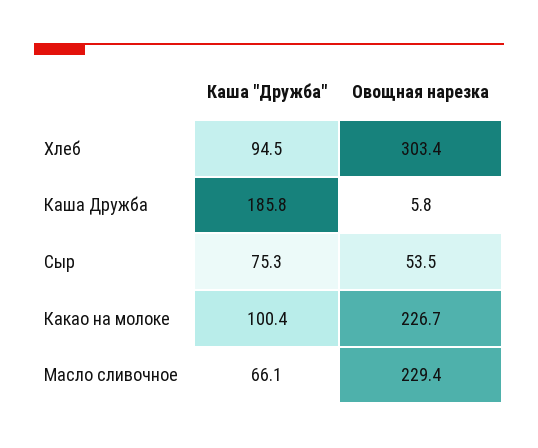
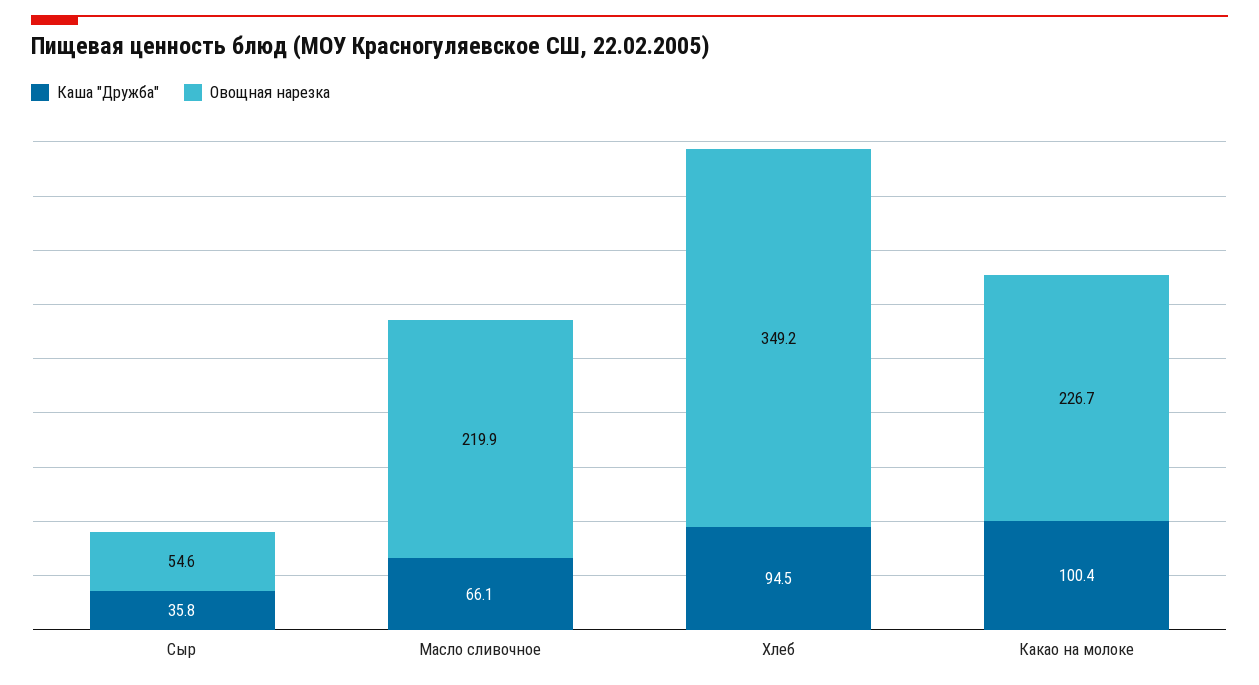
Овощная нарезка, Хлеб: 303.4 -> 349.2
Каша "Дружба", Каша Дружба: 185.8 -> none
Овощная нарезка, Каша Дружба: 5.8 -> none
Каша "Дружба", Сыр: 75.3 -> 35.8
Овощная нарезка, Сыр: 53.5 -> 54.6
Овощная нарезка, Масло сливочное: 229.4 -> 219.9

